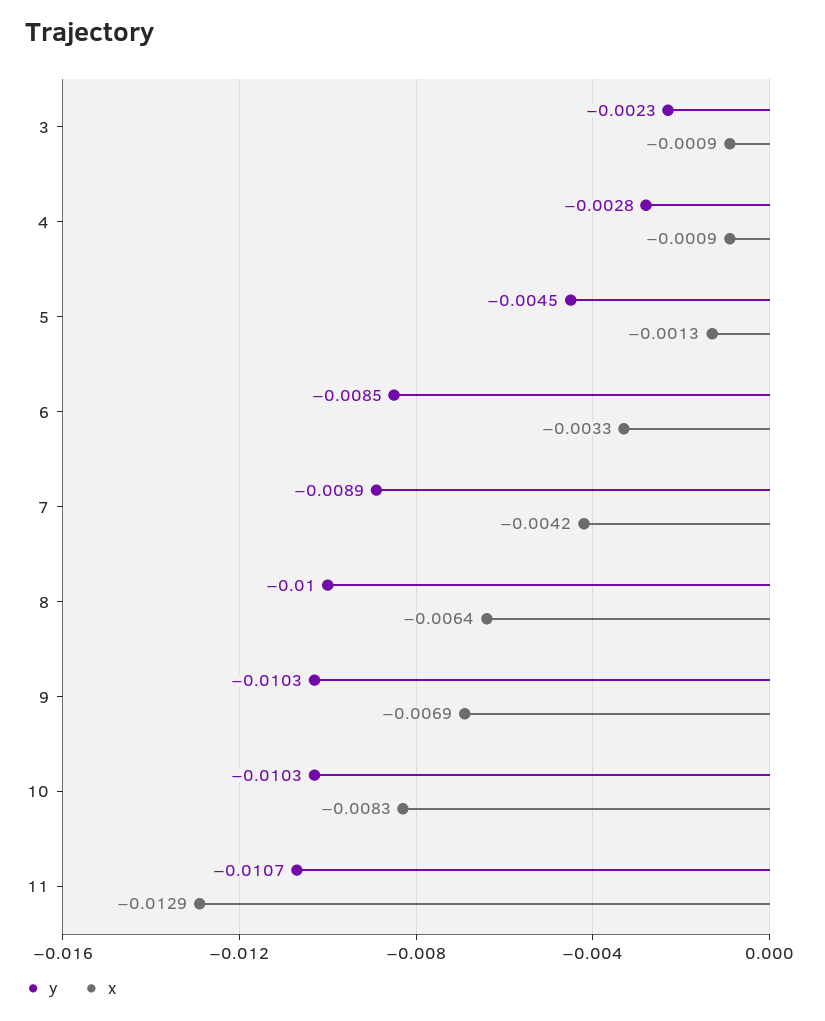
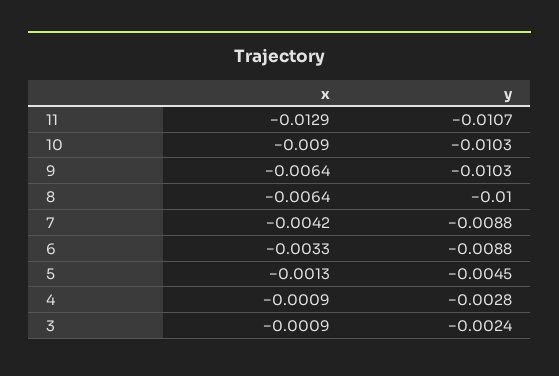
y, 3: -0.0023 -> -0.0024
y, 6: -0.0085 -> -0.0088
y, 7: -0.0089 -> -0.0088
x, 9: -0.0069 -> -0.0064
x, 10: -0.0083 -> -0.009

